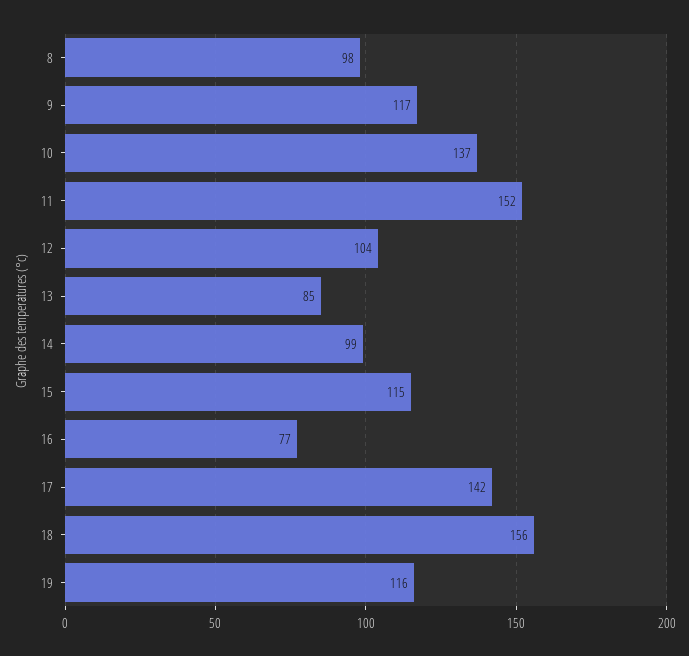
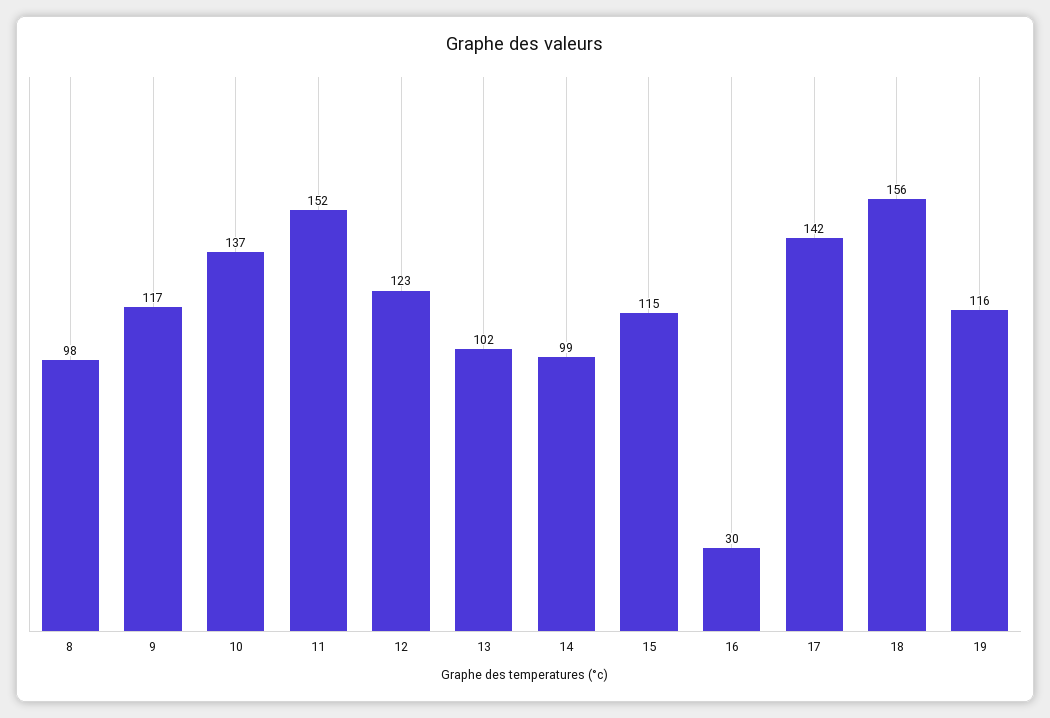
12: 104 -> 123
13: 85 -> 102
16: 77 -> 30

